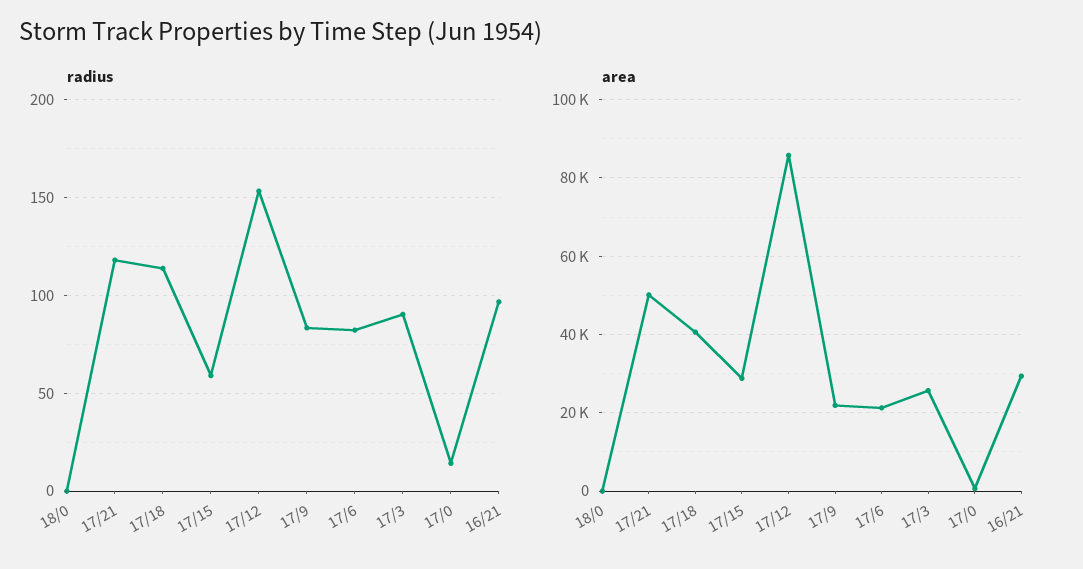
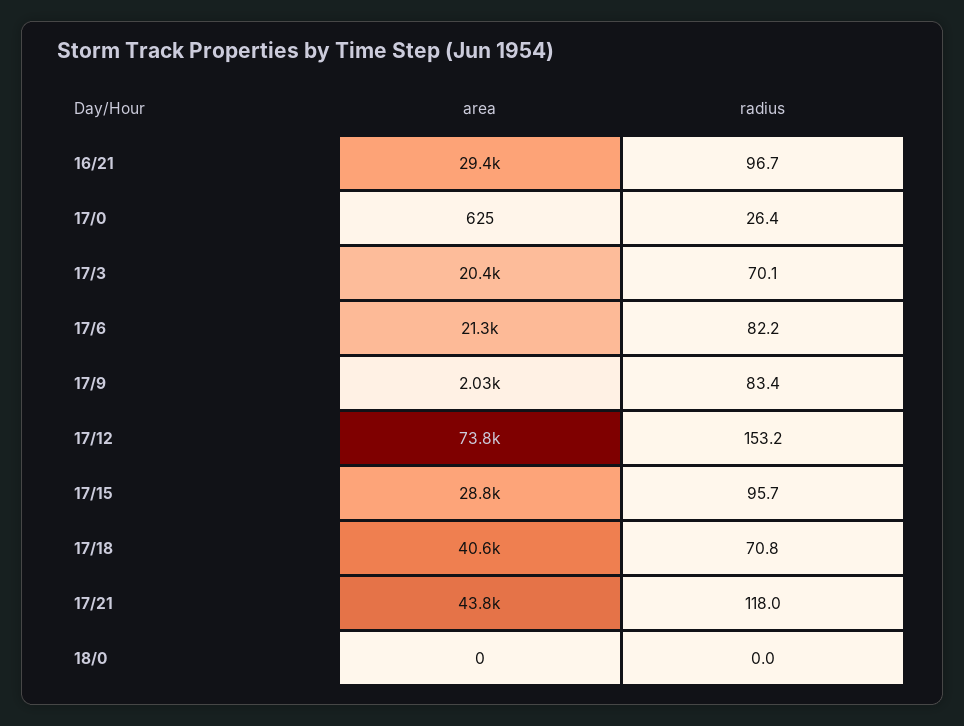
radius, 17/18: 115 -> 70.8
radius, 17/15: 60 -> 95.7
radius, 17/3: 90 -> 70.1
radius, 17/0: 15 -> 26.4
area, 17/21: 50000 -> 43800
area, 17/12: 86000 -> 73800
area, 17/9: 22000 -> 2030
area, 17/3: 26000 -> 20400

